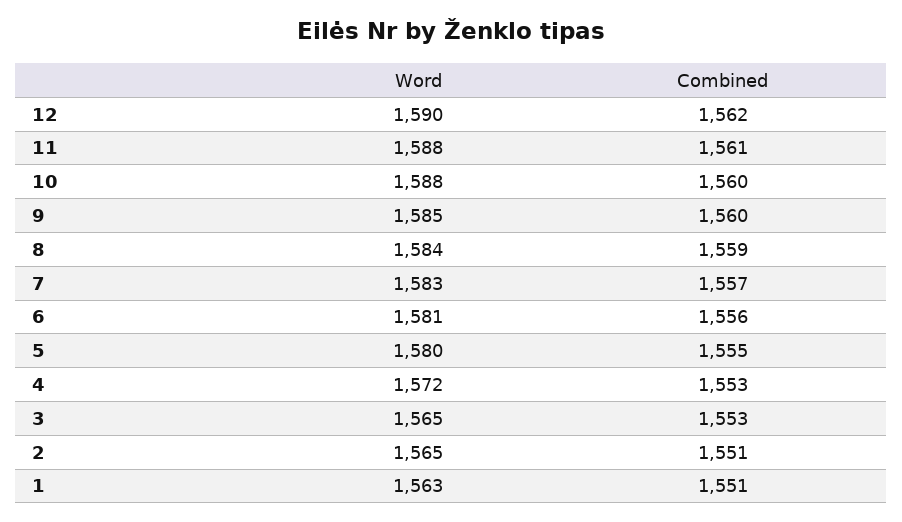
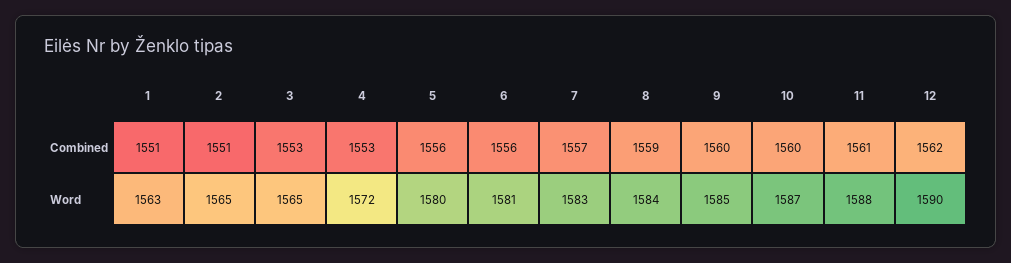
Word, 10: 1588 -> 1587
Combined, 5: 1555 -> 1556

